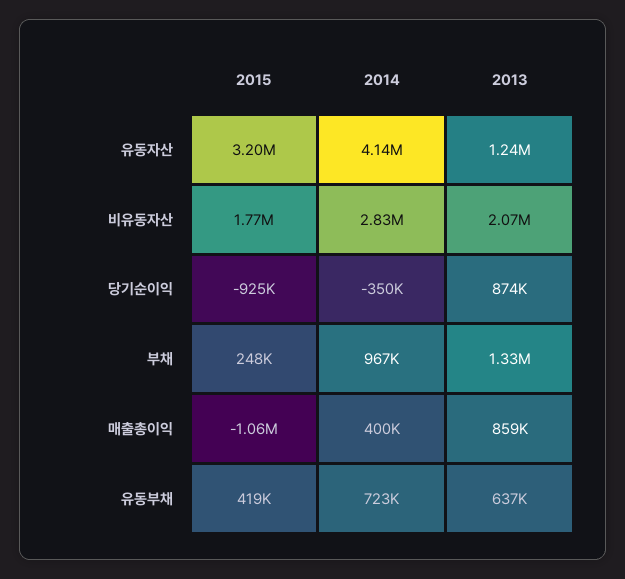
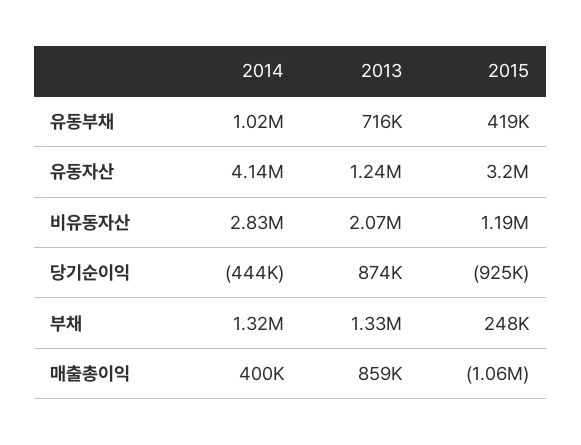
2015, 비유동자산: 1770000 -> 1190000
2014, 당기순이익: -350000 -> -444000
2014, 부채: 967000 -> 1320000
2014, 유동부채: 723000 -> 1020000
2013, 유동부채: 637000 -> 716000

